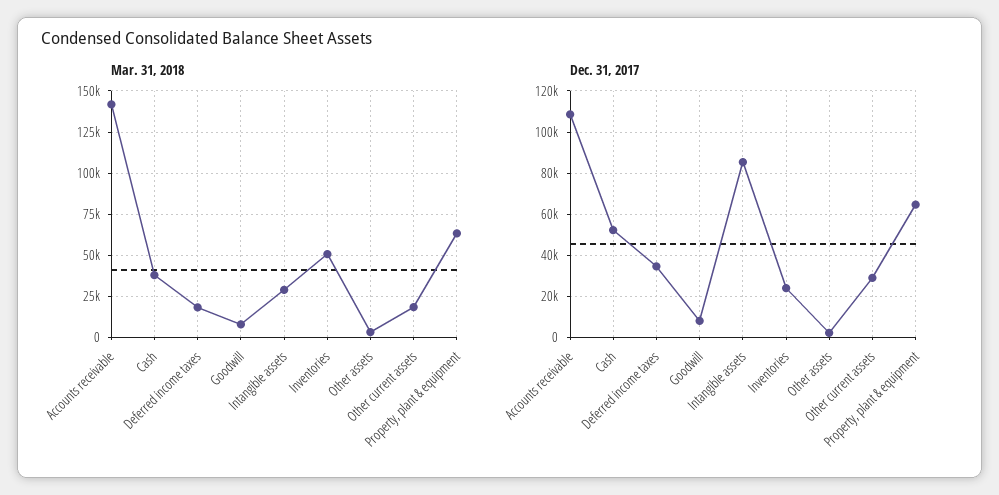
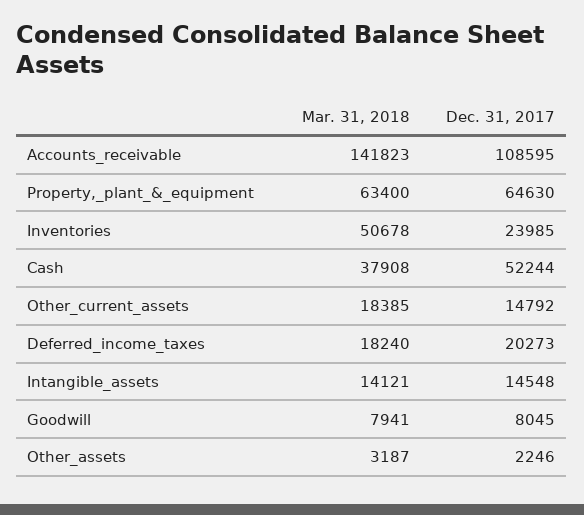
Mar. 31, 2018, Intangible assets: 30000 -> 14121
Dec. 31, 2017, Deferred income taxes: 35000 -> 20273
Dec. 31, 2017, Intangible assets: 85000 -> 14548
Dec. 31, 2017, Other current assets: 30000 -> 14792

